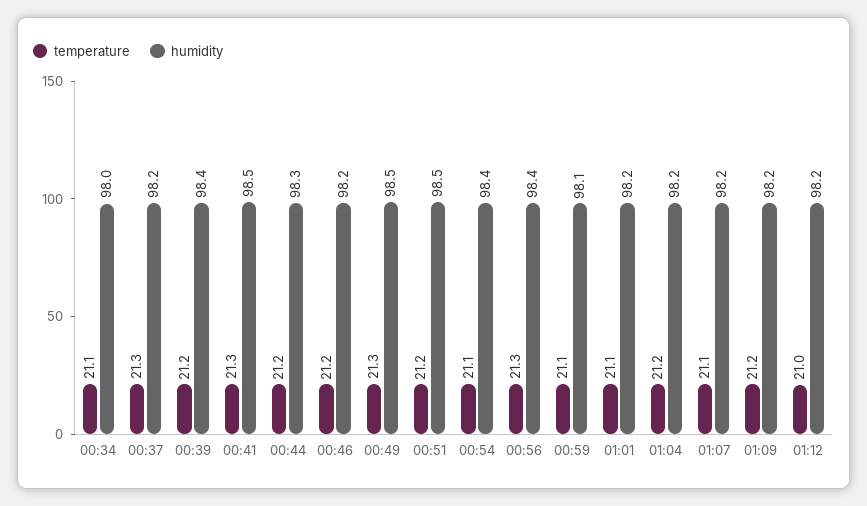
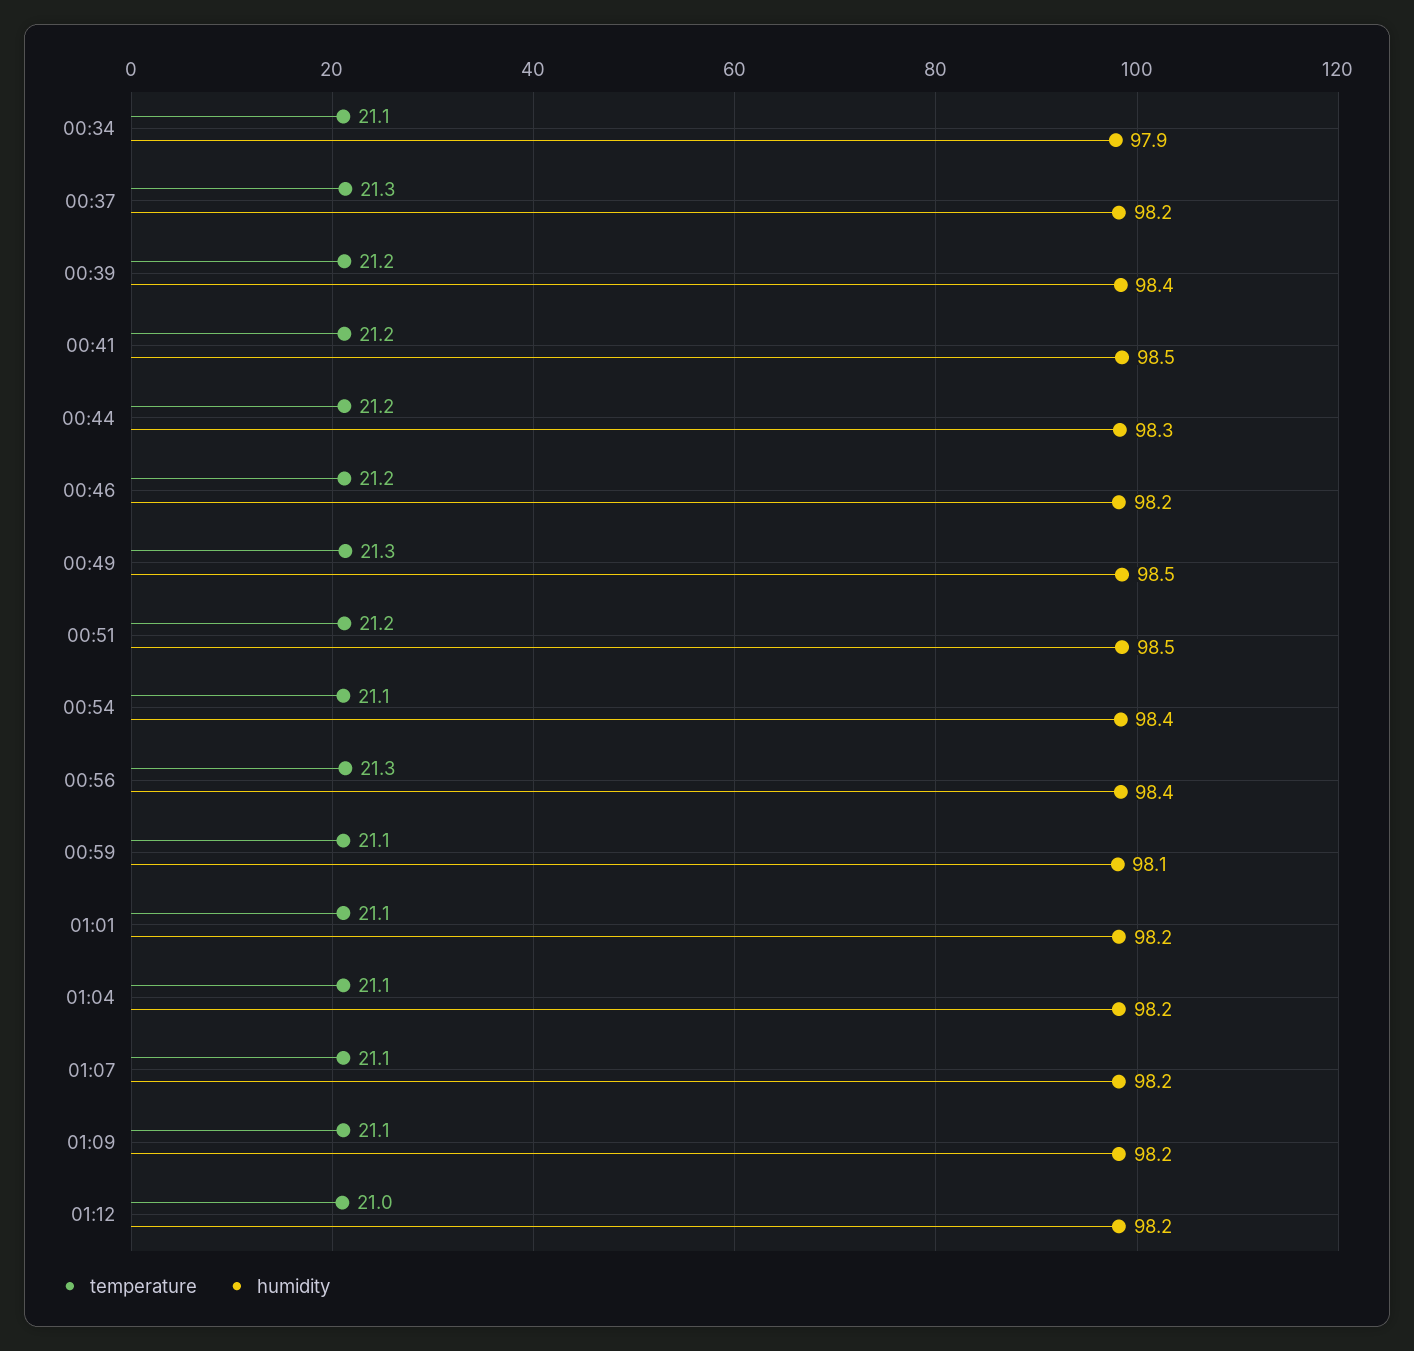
humidity, 00:34: 98 -> 97.9
temperature, 00:41: 21.3 -> 21.2
temperature, 01:04: 21.2 -> 21.1
temperature, 01:09: 21.2 -> 21.1

